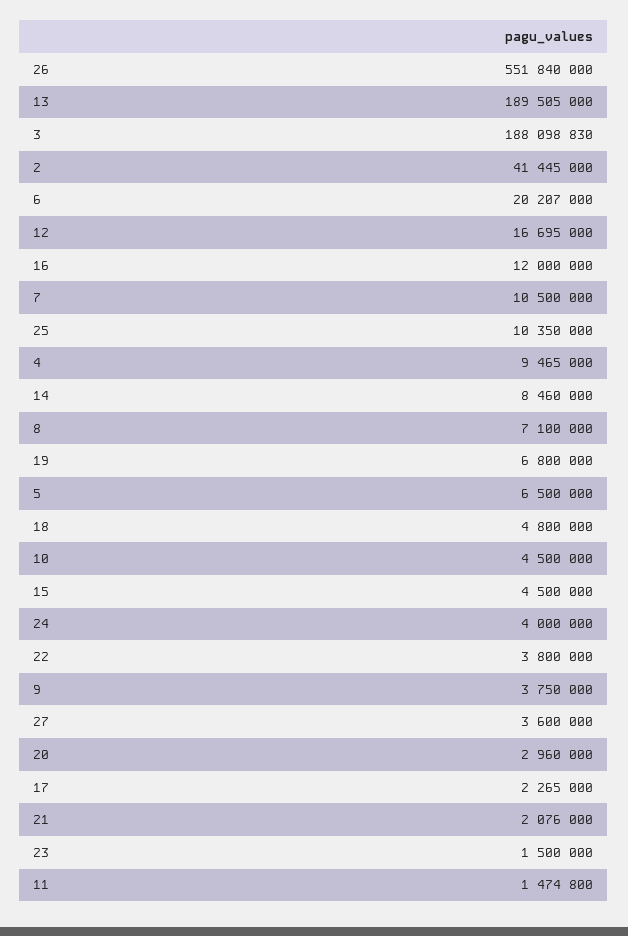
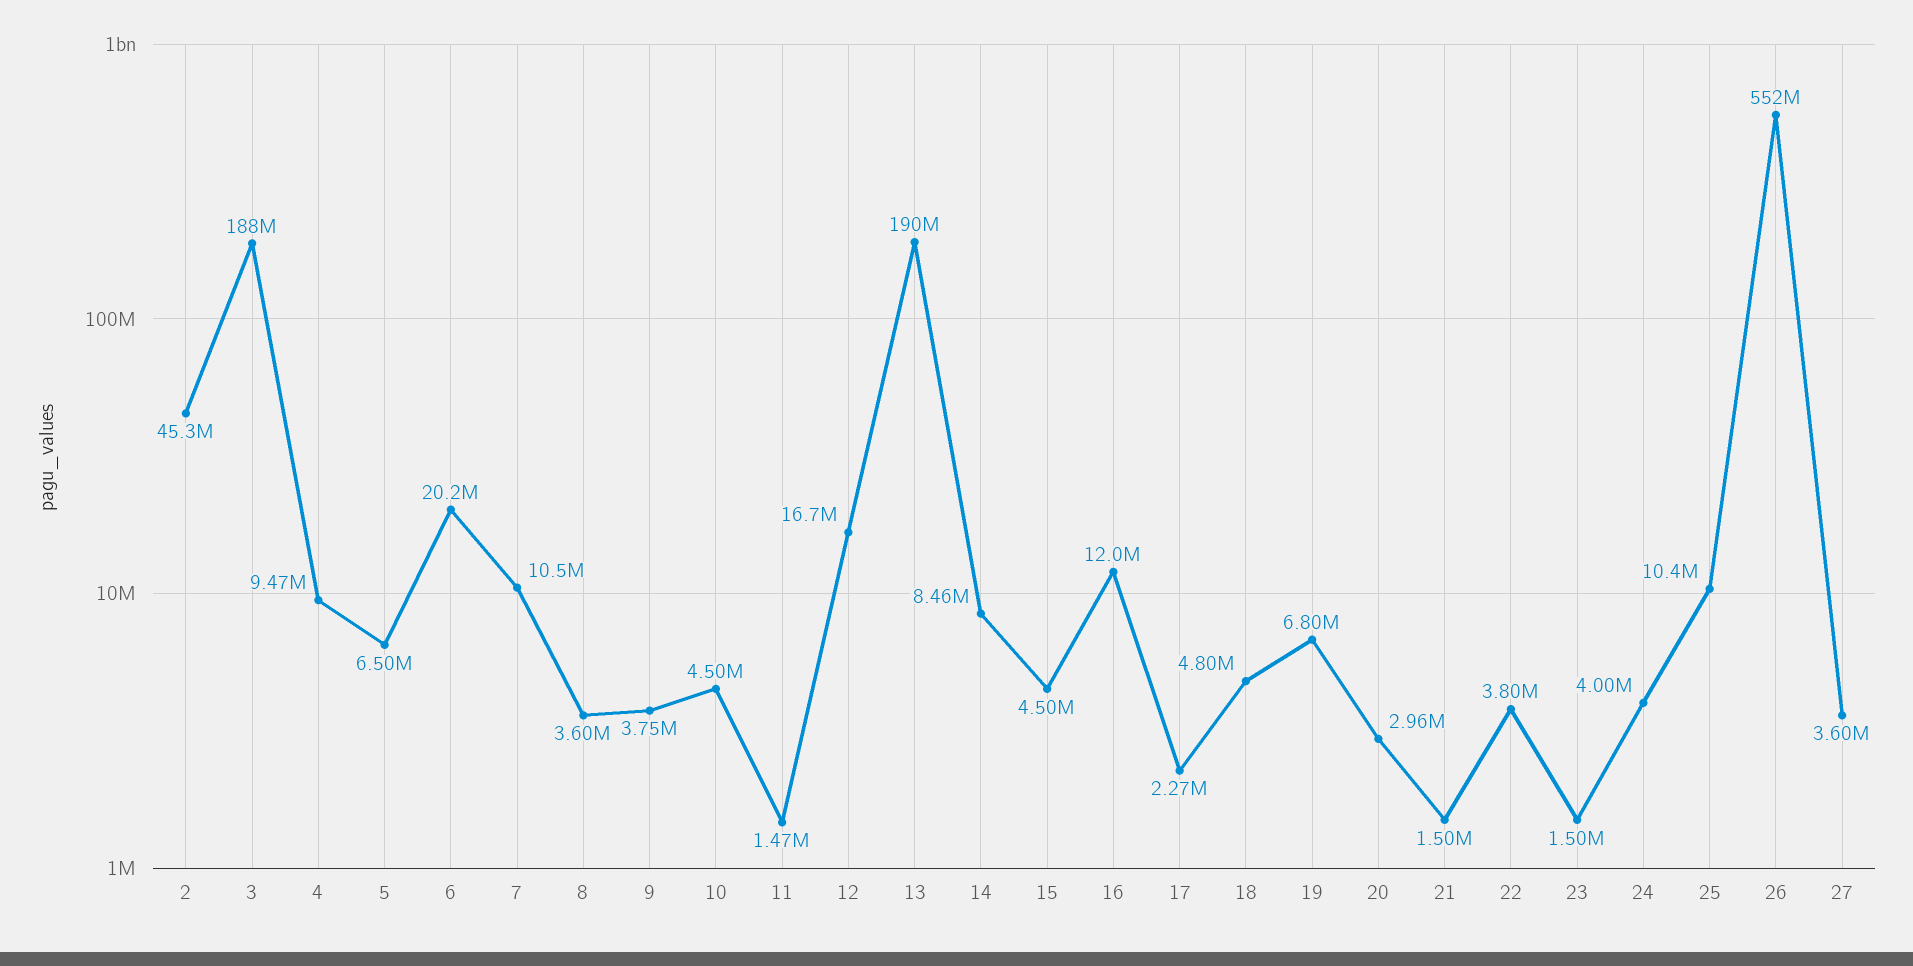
2: 41445000 -> 45300000
8: 7100000 -> 3600000
21: 2076000 -> 1500000

